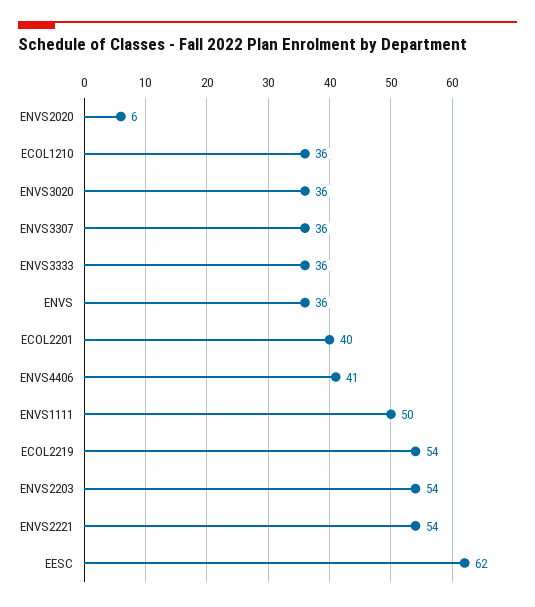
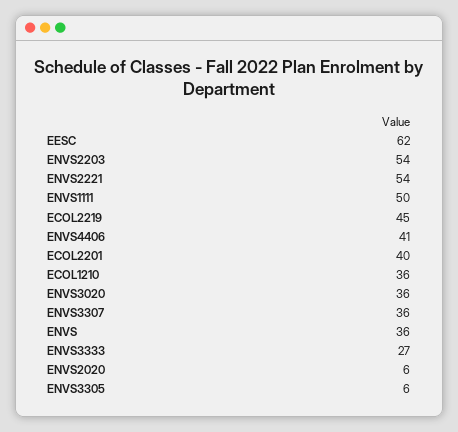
ENVS3333: 36 -> 27
ECOL2219: 54 -> 45
ENVS3305: none -> 6

